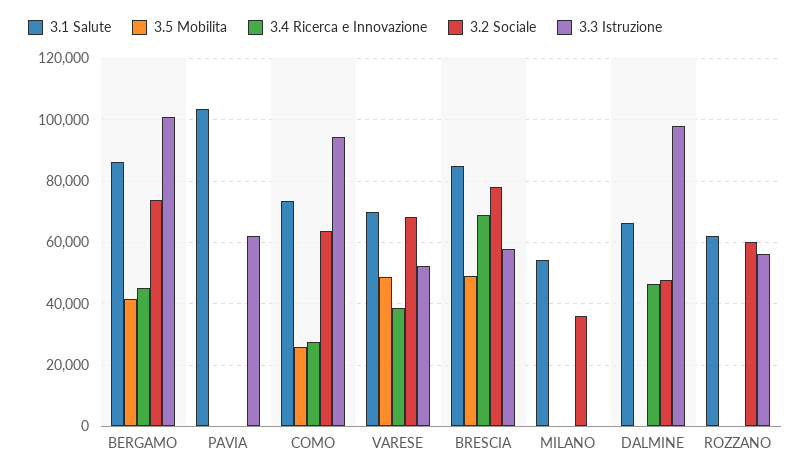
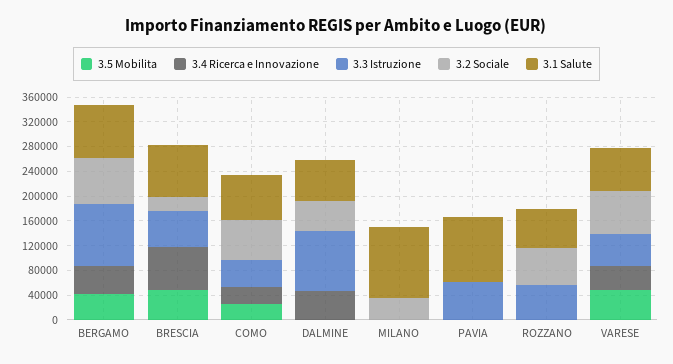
3.3 Istruzione, COMO: 94000 -> 40000
3.2 Sociale, BRESCIA: 78000 -> 20000
3.1 Salute, MILANO: 54000 -> 120000

